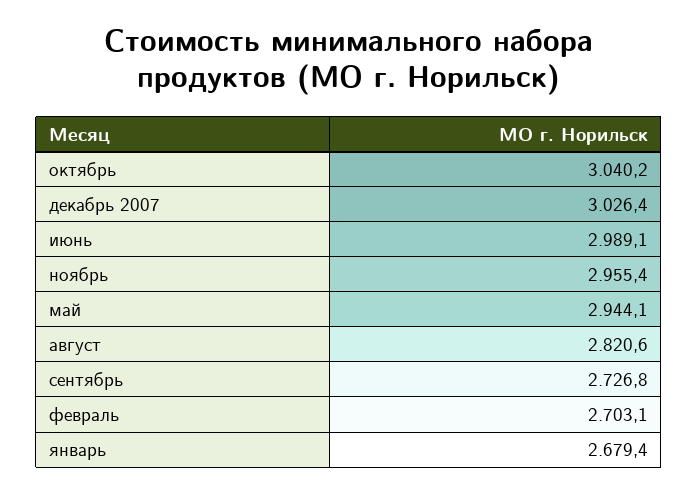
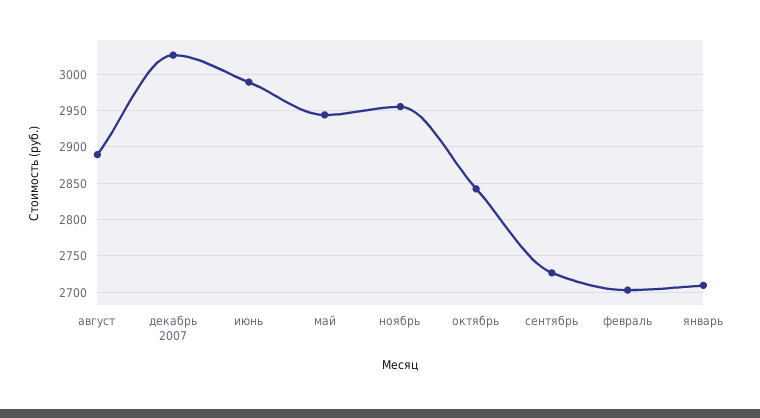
октябрь: 3040.2 -> 2840
август: 2820.6 -> 2890
январь: 2679.4 -> 2710

